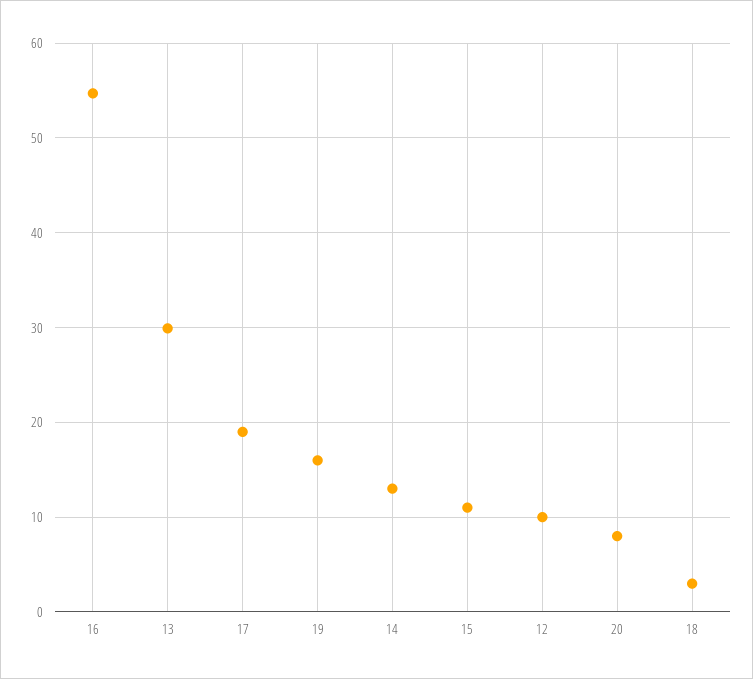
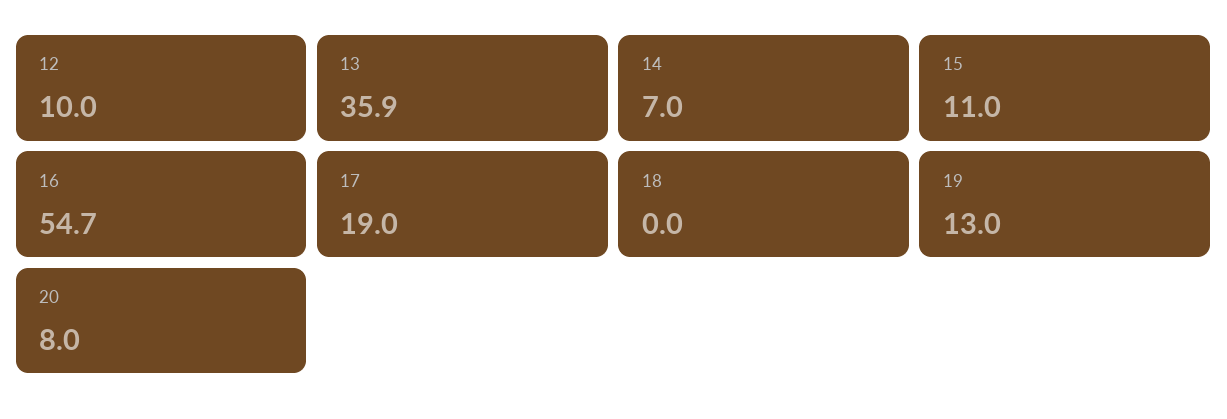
13: 30 -> 35.9
19: 16 -> 13
14: 13 -> 7
18: 3 -> 0

